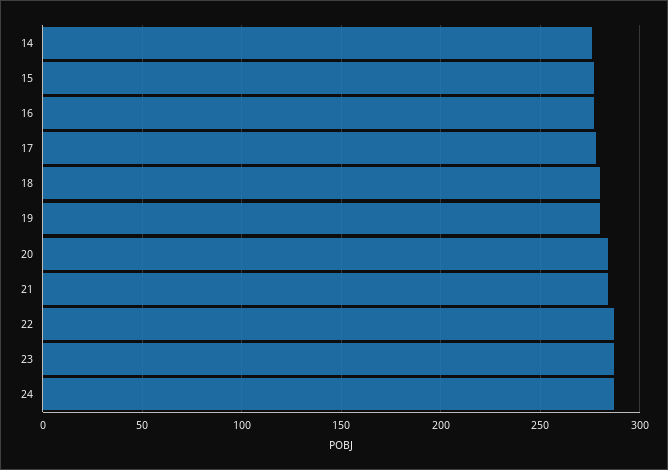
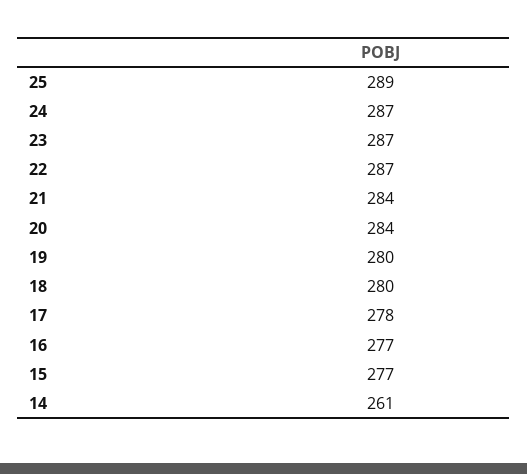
14: 275 -> 261
25: none -> 289

